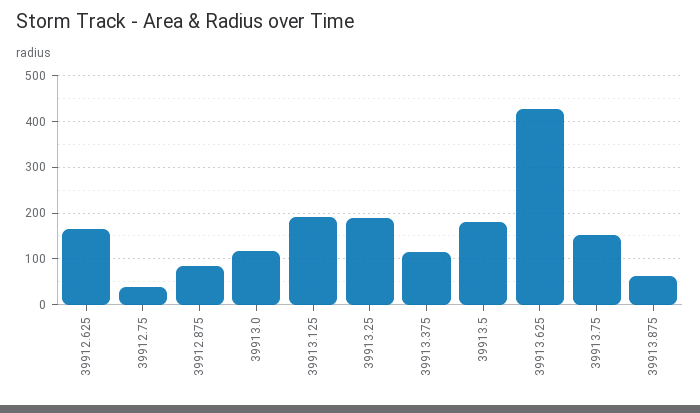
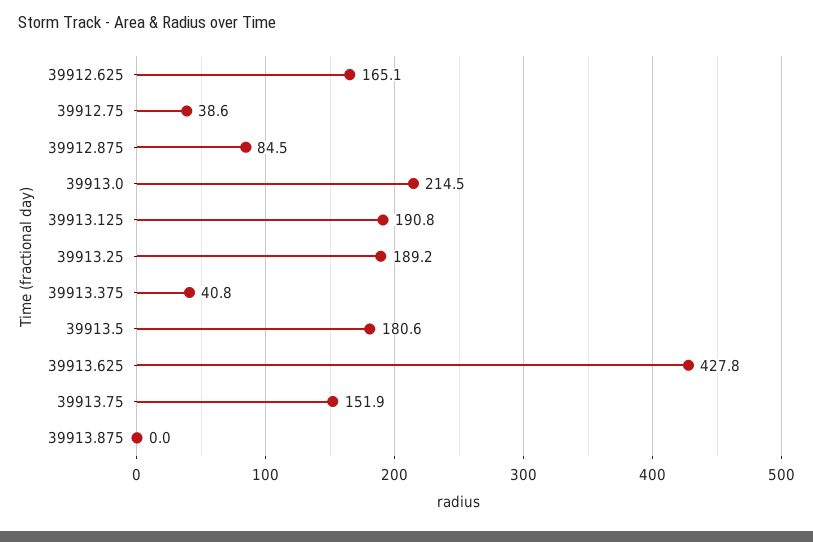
39913.0: 120 -> 214.5
39913.375: 120 -> 40.8
39913.875: 60 -> 0

